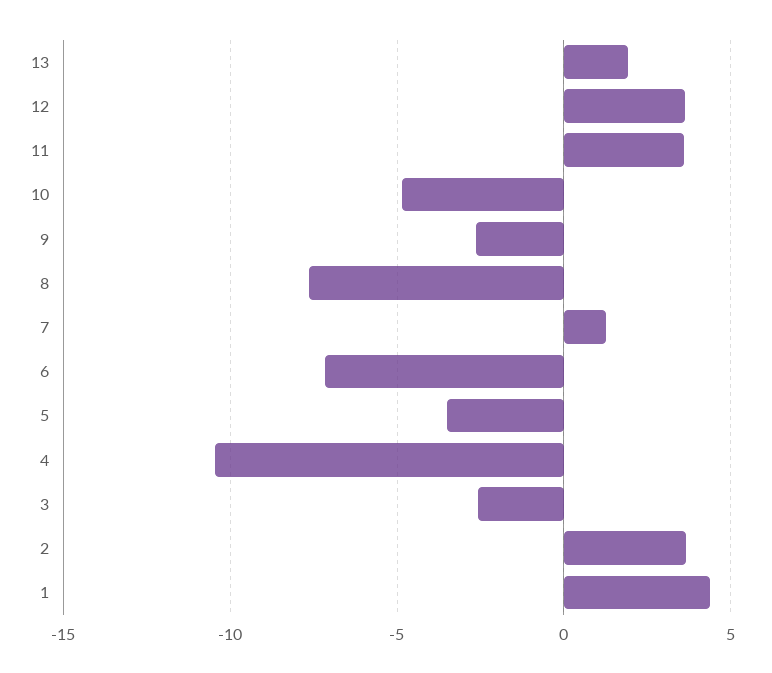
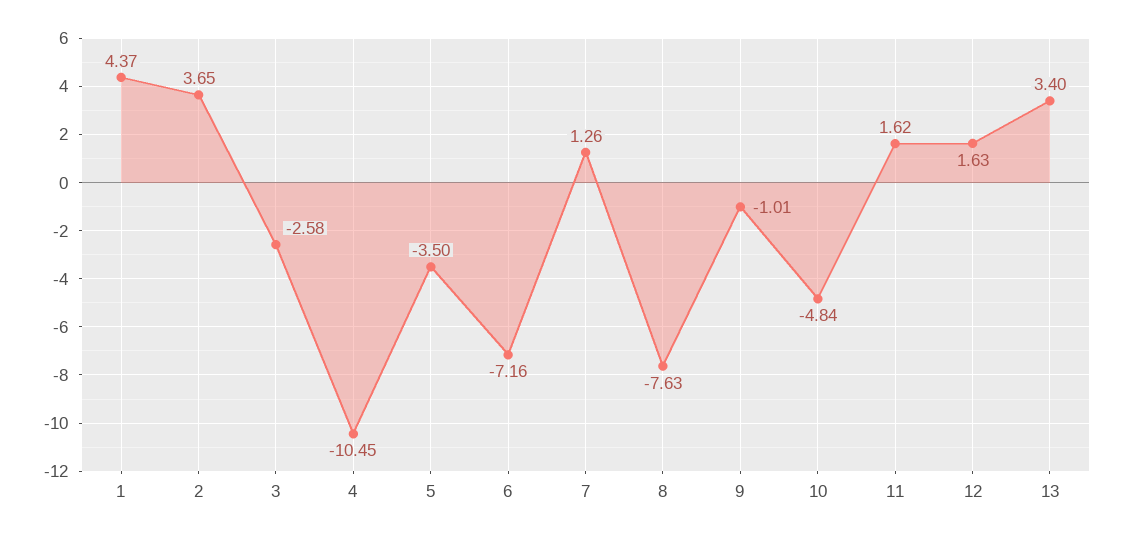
13: 2 -> 3.4
12: 3.5 -> 1.63
11: 3.5 -> 1.62
9: -2.5 -> -1.01

